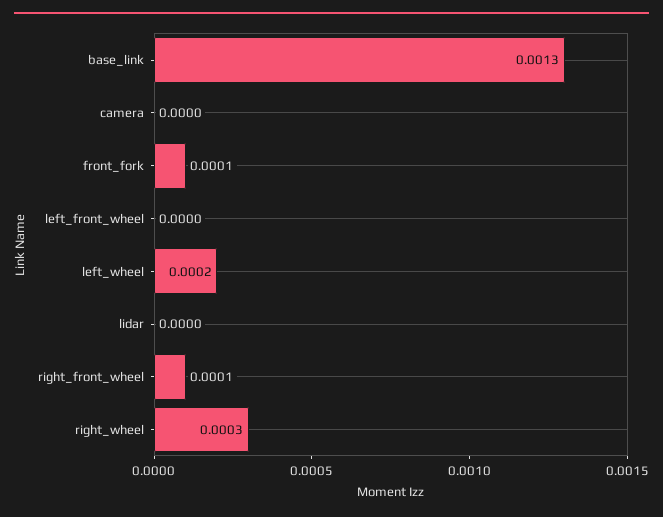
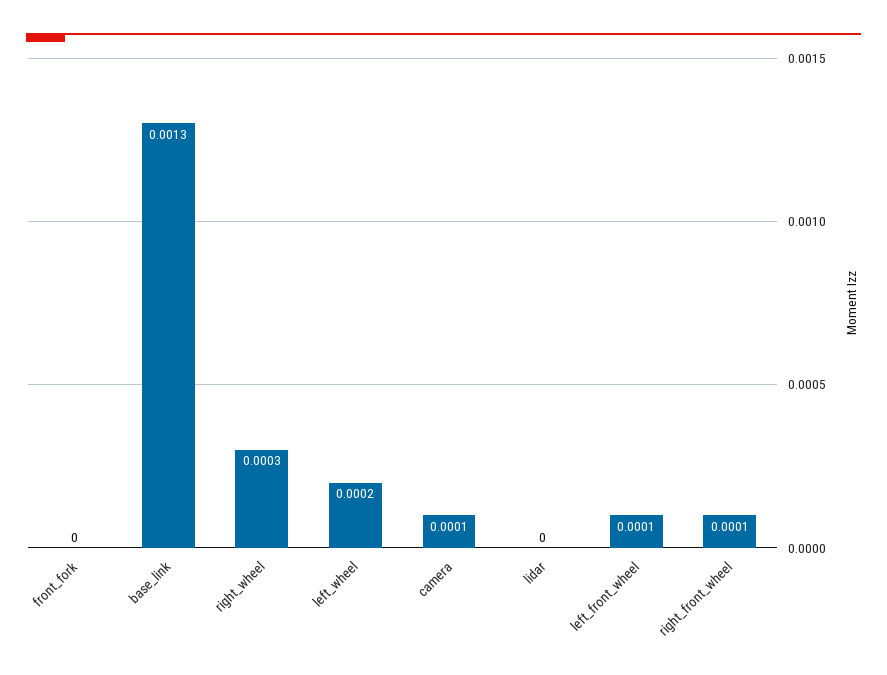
camera: 0 -> 0.0001
front_fork: 0.0001 -> 0
left_front_wheel: 0 -> 0.0001

